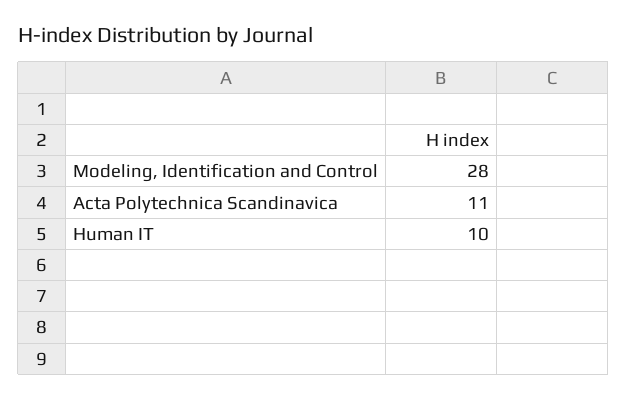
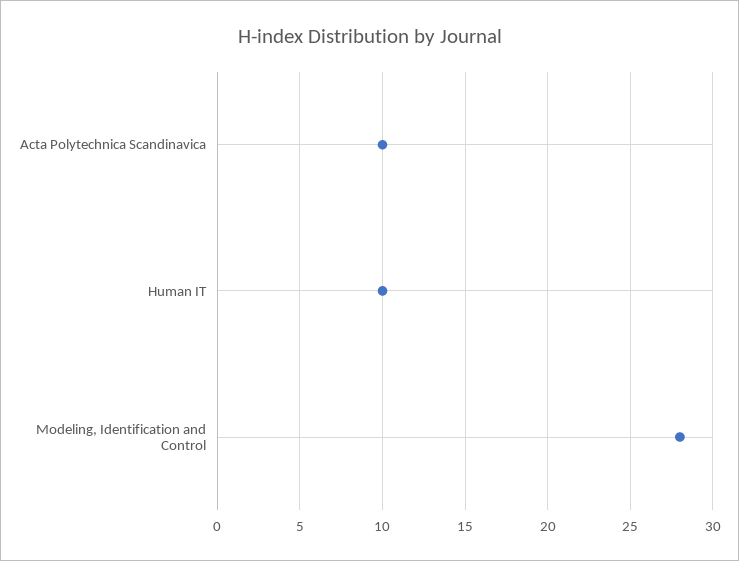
Acta Polytechnica Scandinavica: 11 -> 10

